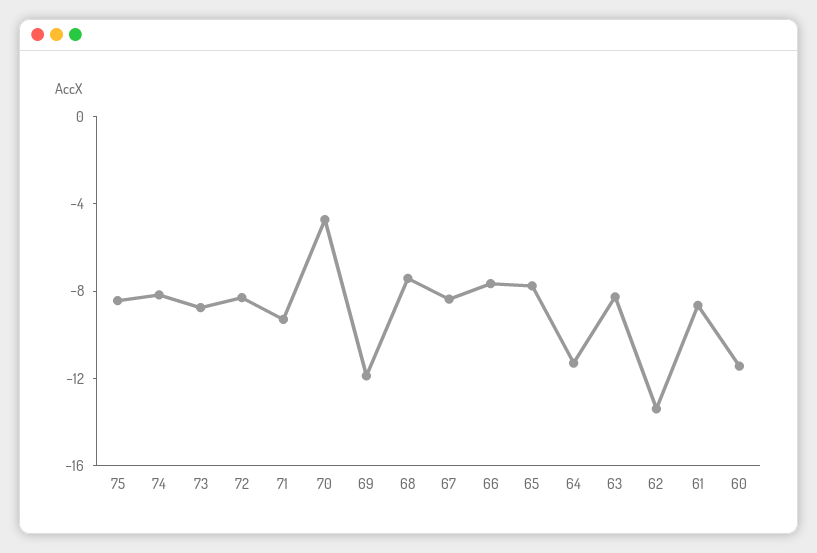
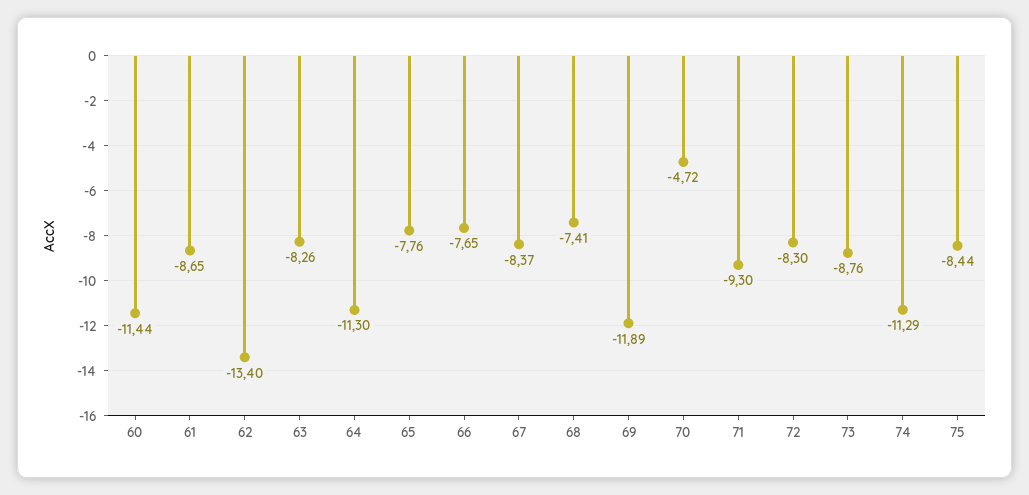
74: -8 -> -11.29

